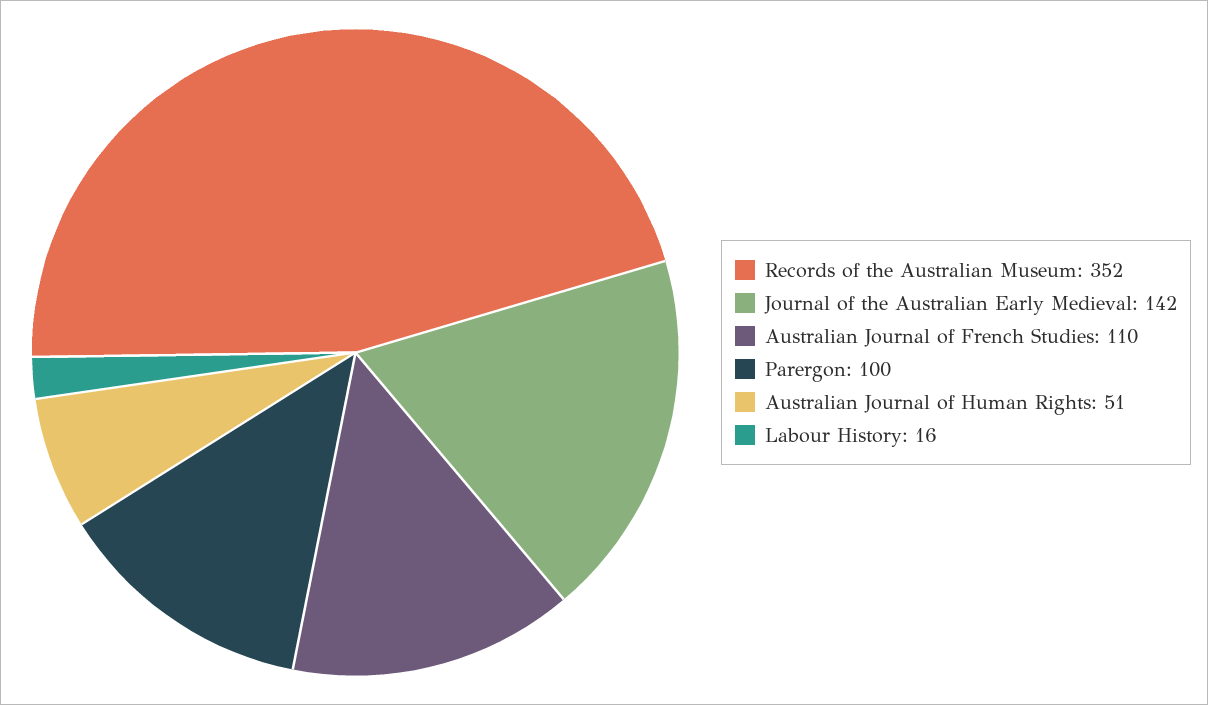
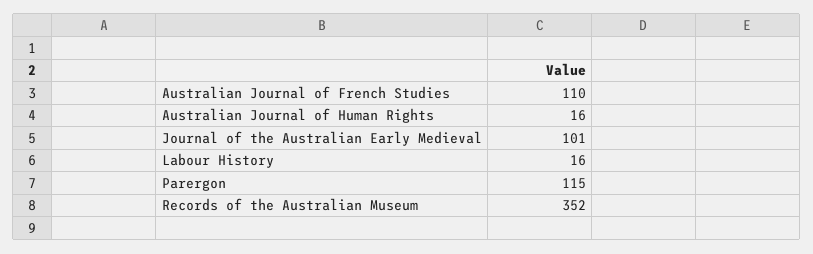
Journal of the Australian Early Medieval: 142 -> 101
Parergon: 100 -> 115
Australian Journal of Human Rights: 51 -> 16

